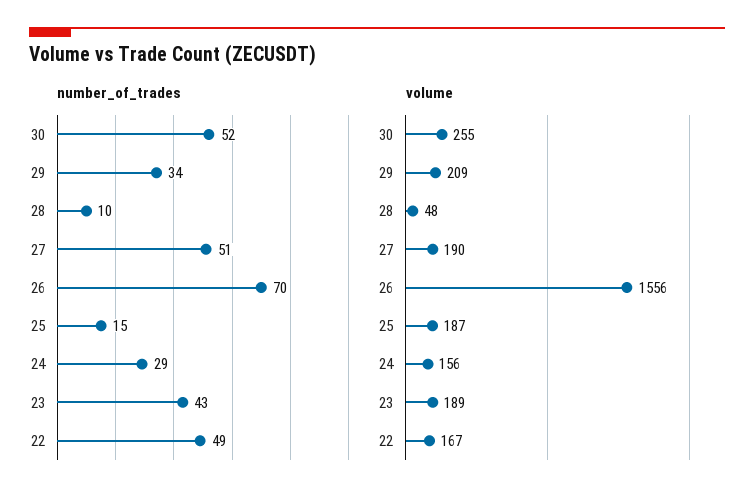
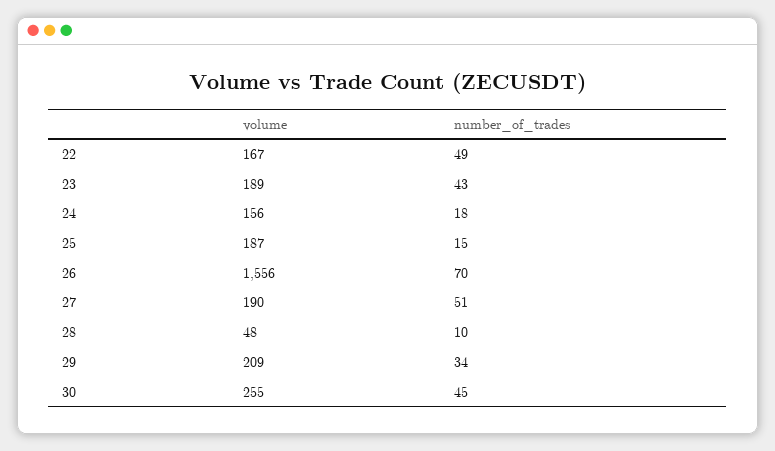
number_of_trades, 30: 52 -> 45
number_of_trades, 24: 29 -> 18

